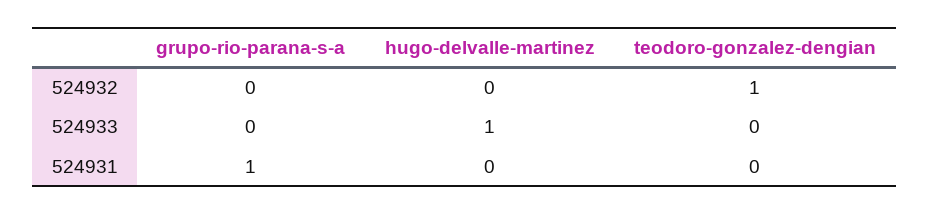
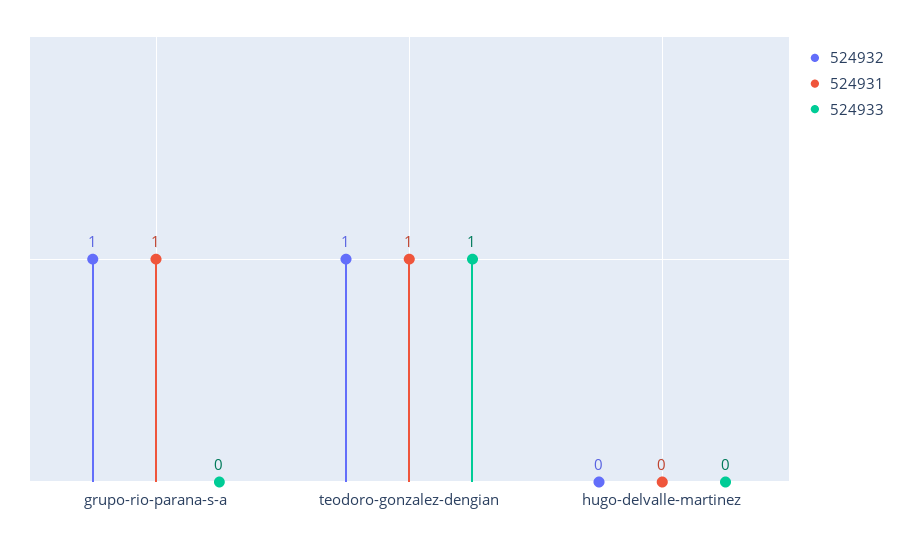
524932, grupo-rio-parana-s-a: 0 -> 1
524933, hugo-delvalle-martinez: 1 -> 0
524933, teodoro-gonzalez-dengian: 0 -> 1
524931, teodoro-gonzalez-dengian: 0 -> 1

